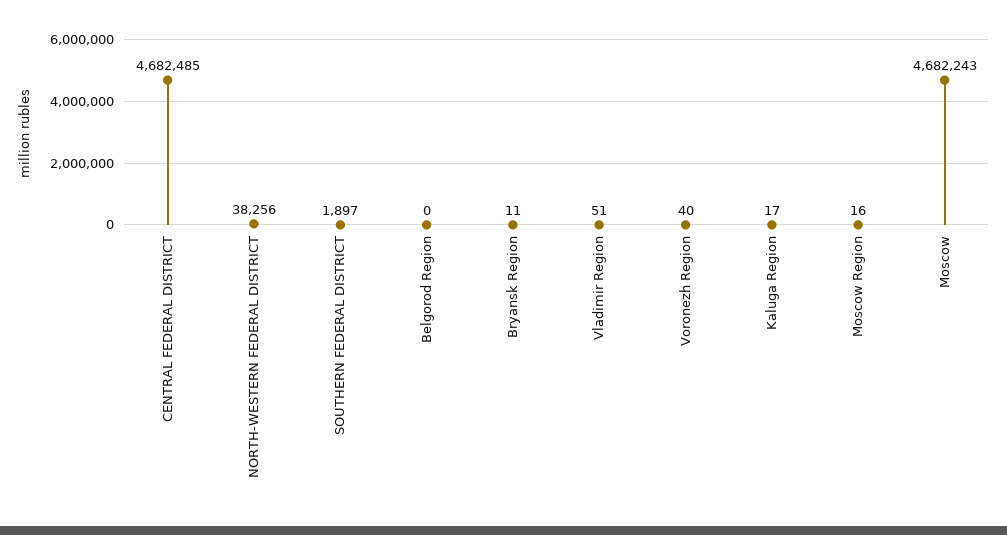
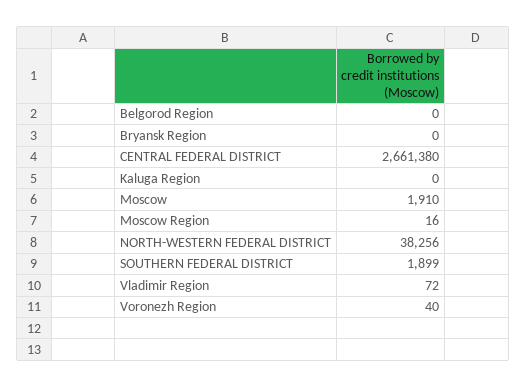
CENTRAL FEDERAL DISTRICT: 4682485 -> 2661380
SOUTHERN FEDERAL DISTRICT: 1897 -> 1899
Bryansk Region: 11 -> 0
Vladimir Region: 51 -> 72
Kaluga Region: 17 -> 0
Moscow: 4682243 -> 1910

